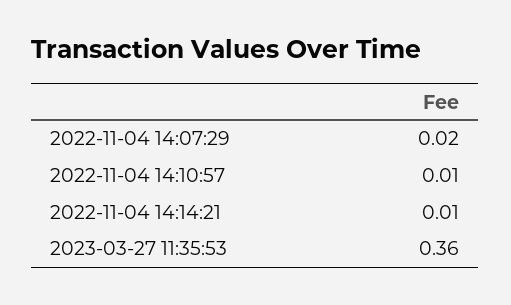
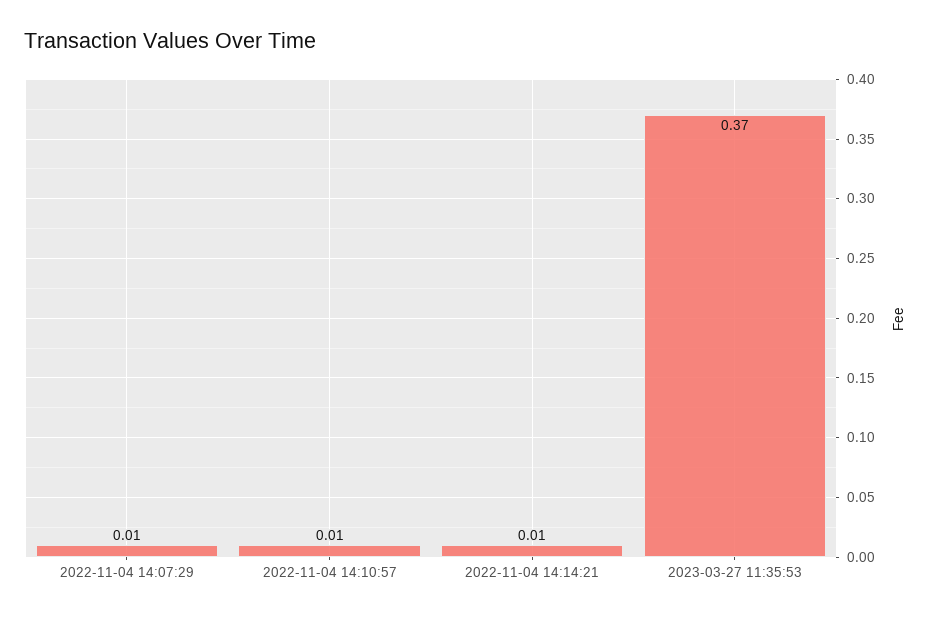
2022-11-04 14:07:29: 0.02 -> 0.01
2023-03-27 11:35:53: 0.36 -> 0.37

